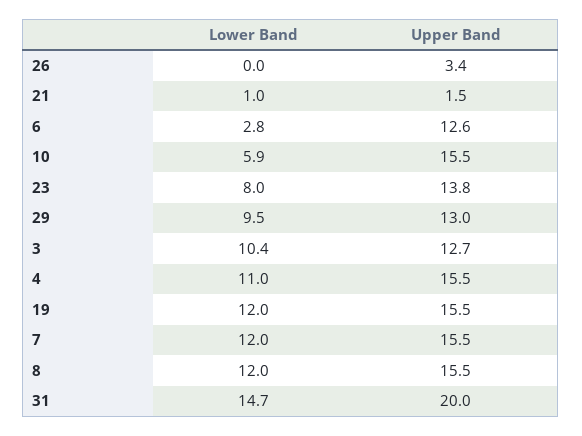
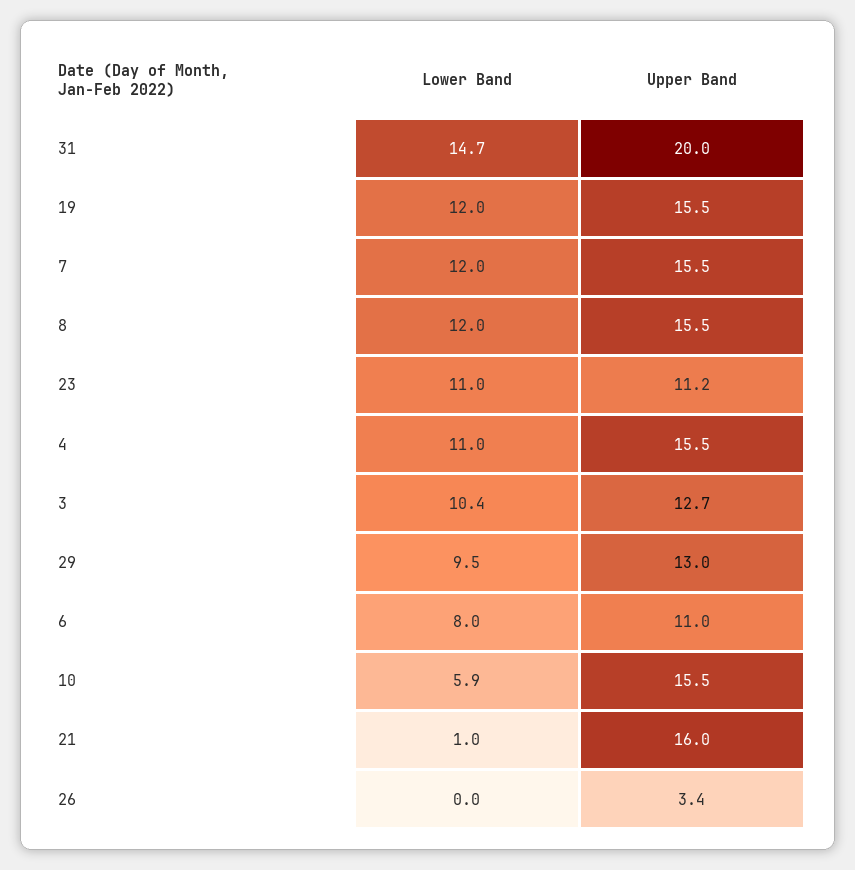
Upper Band, 21: 1.5 -> 16
Lower Band, 6: 2.8 -> 8
Upper Band, 6: 12.6 -> 11
Lower Band, 23: 8 -> 11
Upper Band, 23: 13.8 -> 11.2

